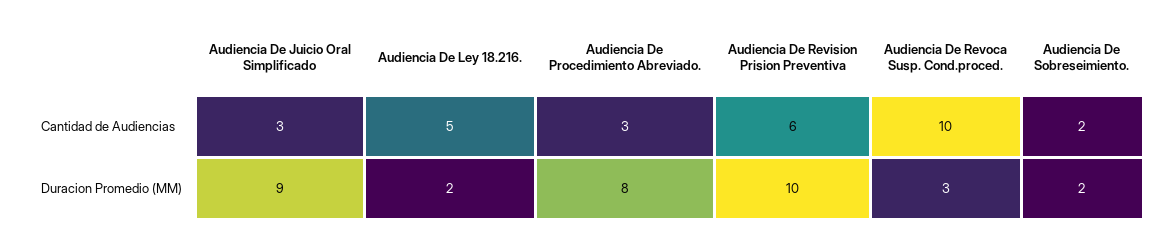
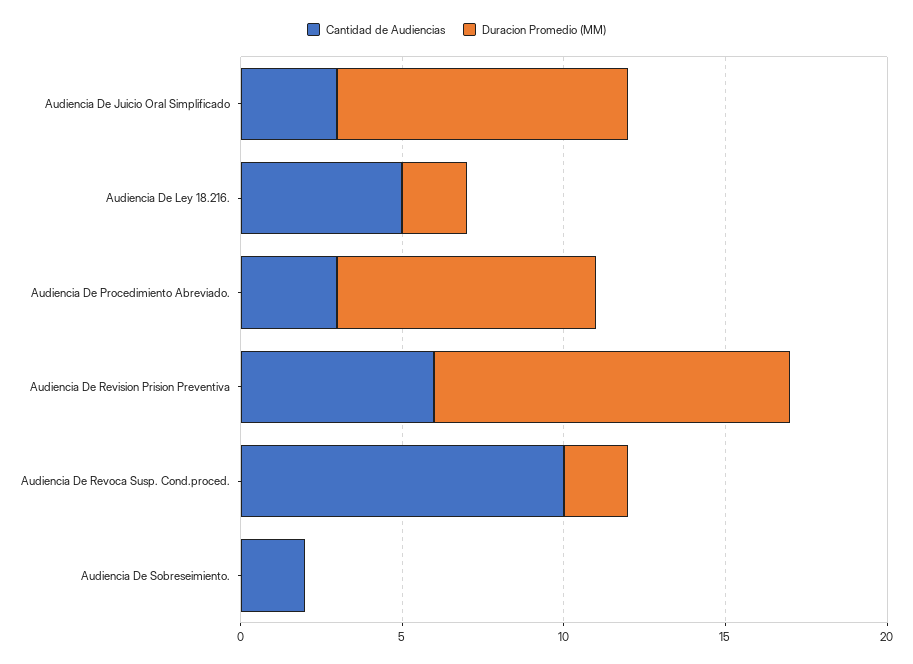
Duracion Promedio (MM), Audiencia De Revision Prision Preventiva: 10 -> 11
Duracion Promedio (MM), Audiencia De Revoca Susp. Cond.proced.: 3 -> 2
Duracion Promedio (MM), Audiencia De Sobreseimiento.: 2 -> 0

